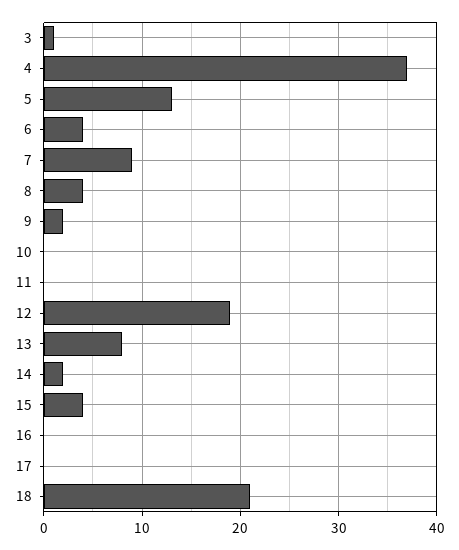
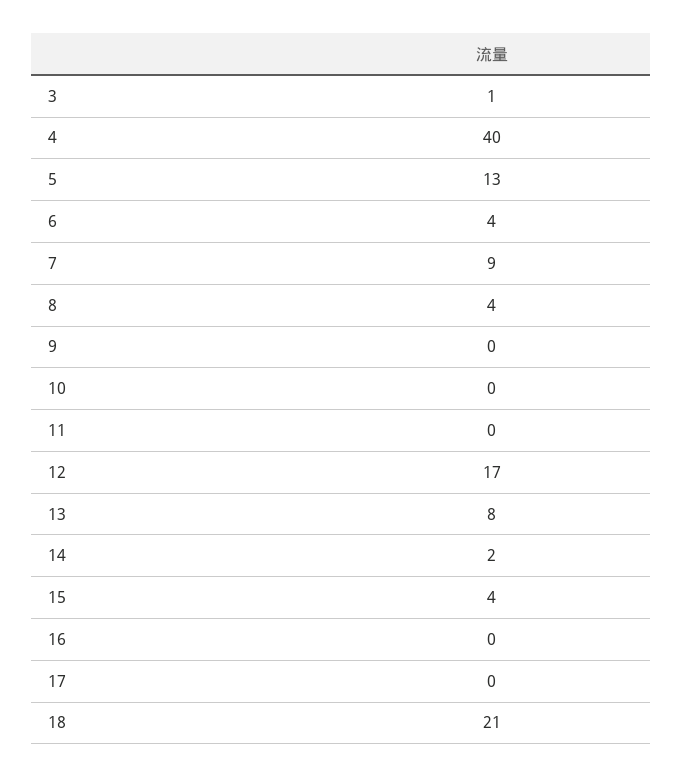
4: 37 -> 40
9: 2 -> 0
12: 19 -> 17

